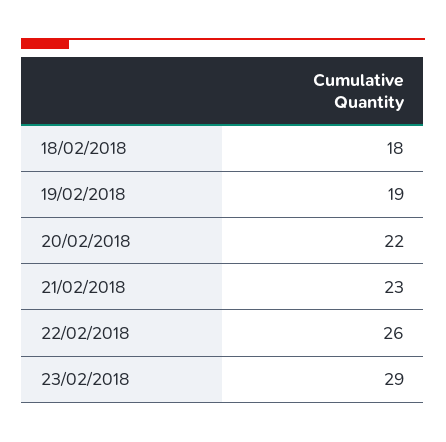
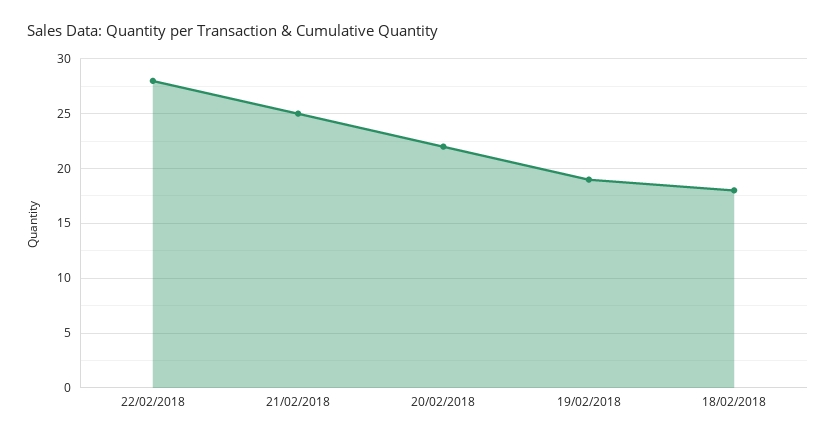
21/02/2018: 23 -> 25
22/02/2018: 26 -> 28
23/02/2018: 29 -> none

